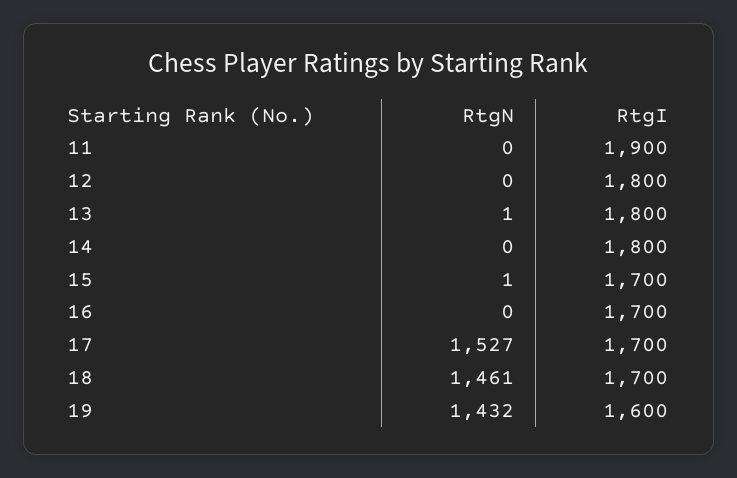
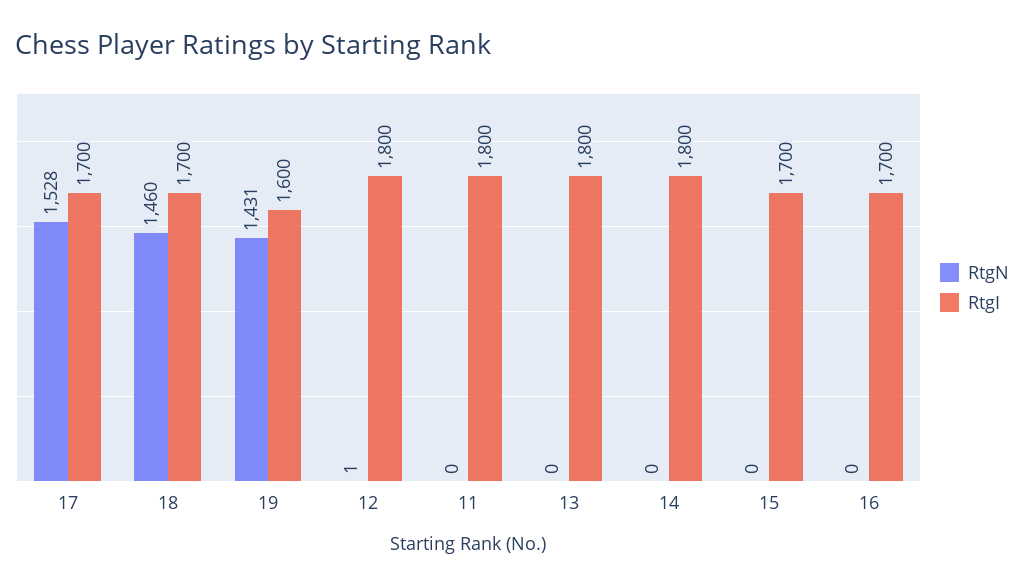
RtgI, 11: 1900 -> 1800
RtgN, 12: 0 -> 1
RtgN, 13: 1 -> 0
RtgN, 15: 1 -> 0
RtgN, 17: 1527 -> 1528
RtgN, 18: 1461 -> 1460
RtgN, 19: 1432 -> 1431

